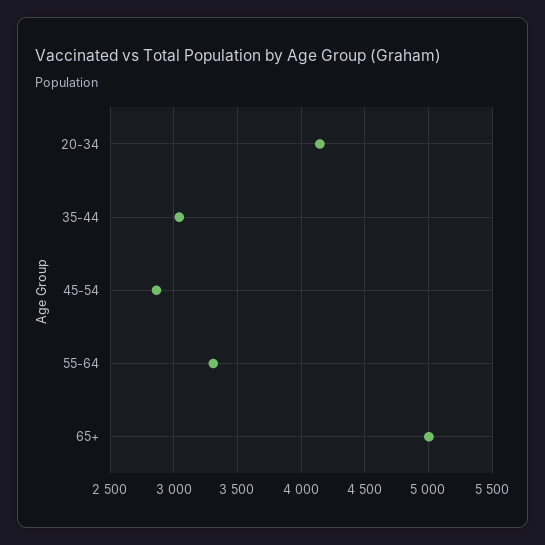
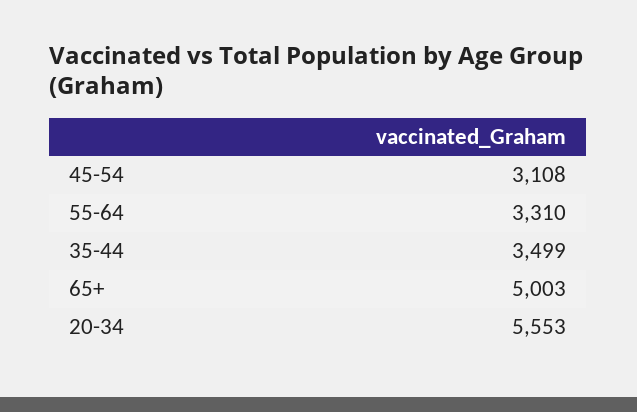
20-34: 4150 -> 5553
35-44: 3050 -> 3499
45-54: 2850 -> 3108

